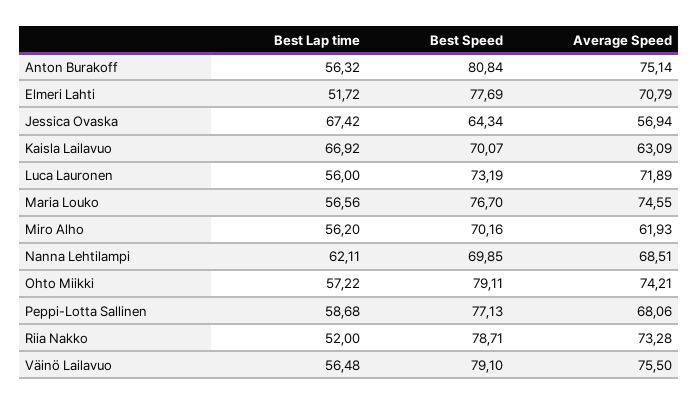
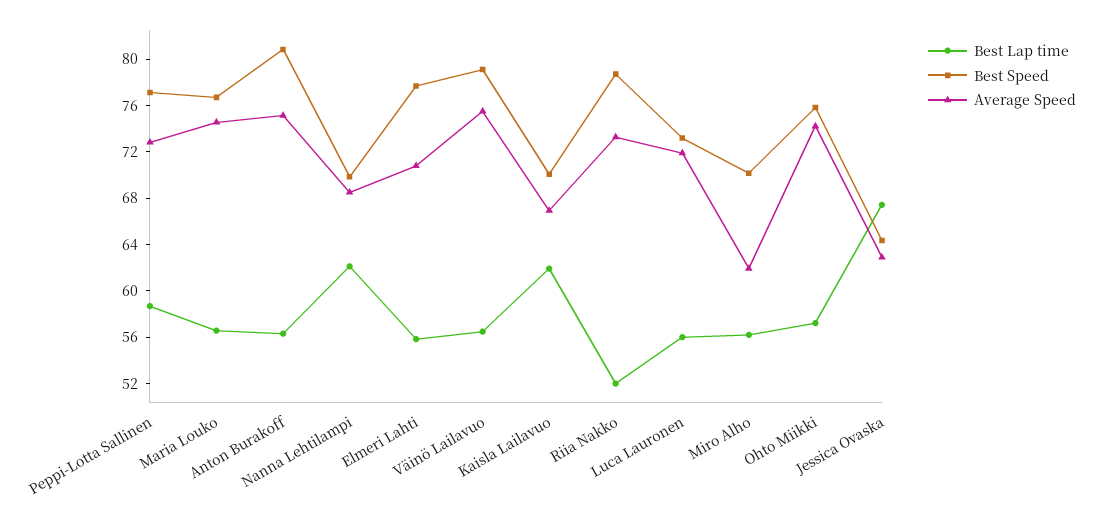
Best Lap time, Elmeri Lahti: 51.72 -> 56
Average Speed, Jessica Ovaska: 56.94 -> 63
Best Lap time, Kaisla Lailavuo: 66.92 -> 62
Average Speed, Kaisla Lailavuo: 63.09 -> 67
Best Speed, Ohto Miikki: 79.11 -> 76
Average Speed, Peppi-Lotta Sallinen: 68.06 -> 73

